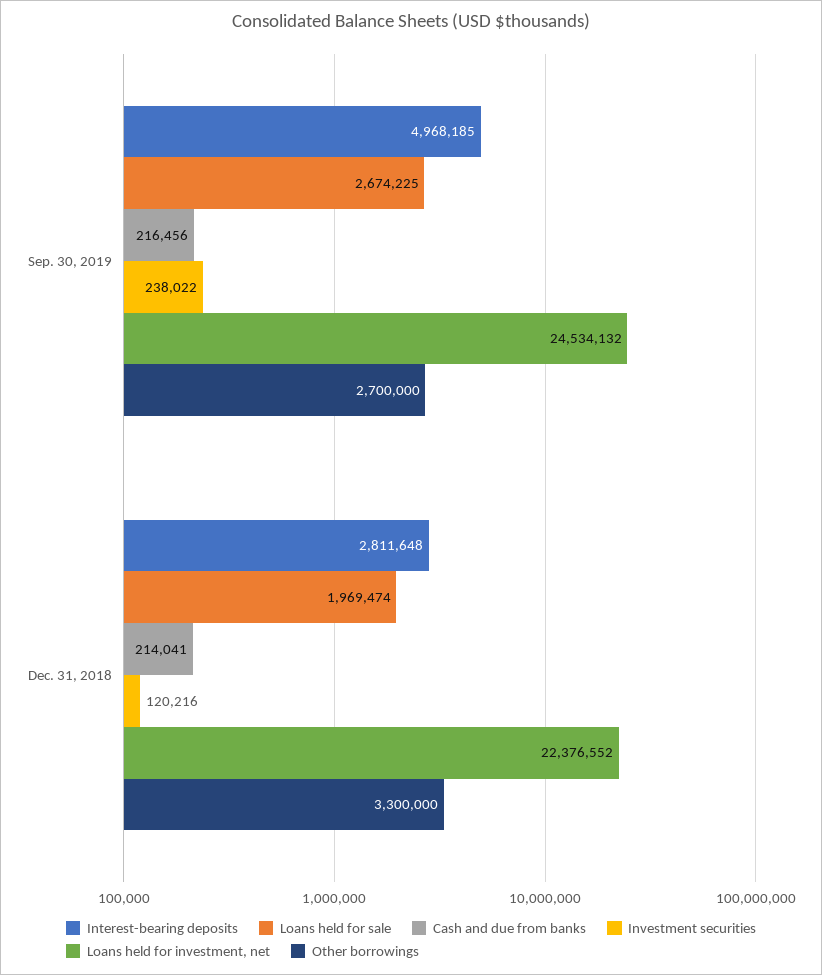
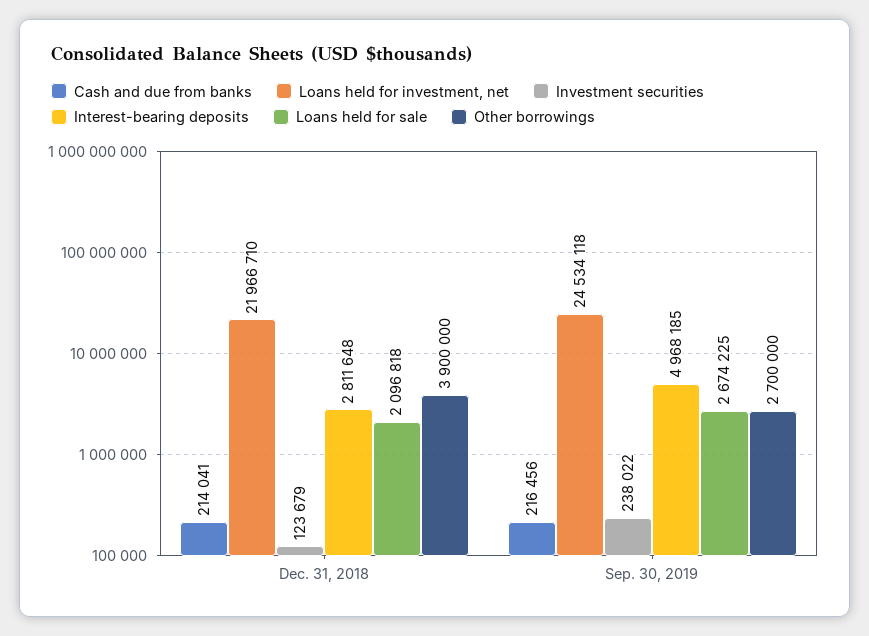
Loans held for investment, net, Sep. 30, 2019: 24534132 -> 24534118
Loans held for sale, Dec. 31, 2018: 1969474 -> 2096818
Investment securities, Dec. 31, 2018: 120216 -> 123679
Loans held for investment, net, Dec. 31, 2018: 22376552 -> 21966710
Other borrowings, Dec. 31, 2018: 3300000 -> 3900000

